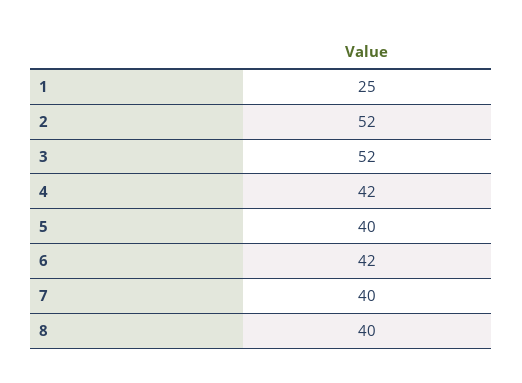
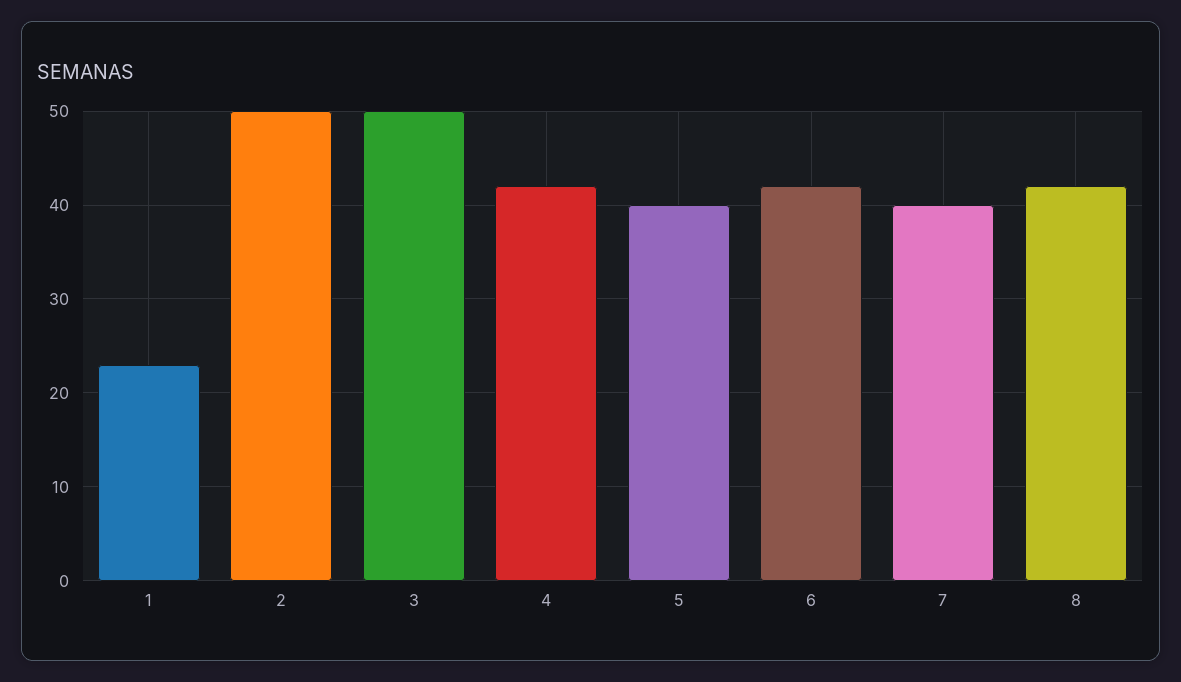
1: 25 -> 23
2: 52 -> 50
3: 52 -> 50
8: 40 -> 42

